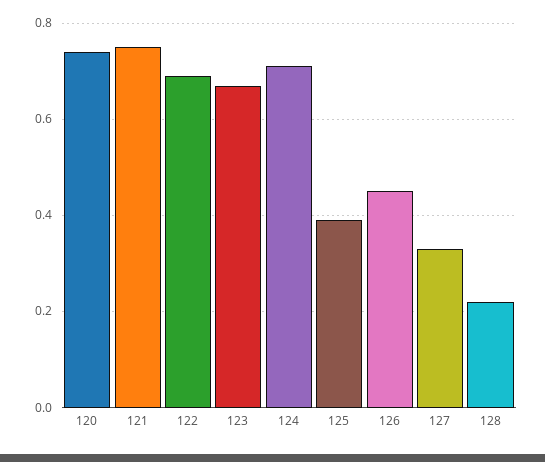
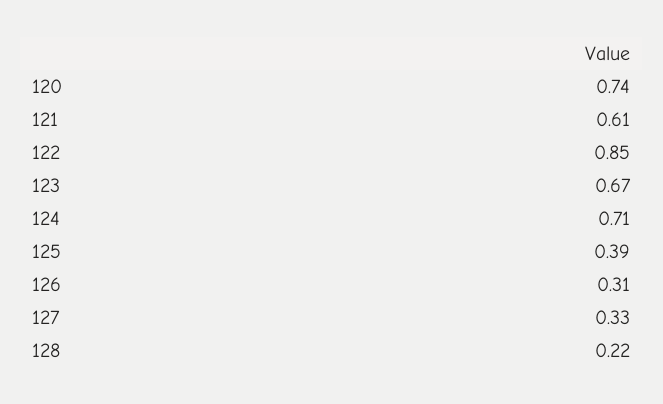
121: 0.75 -> 0.61
122: 0.7 -> 0.85
126: 0.45 -> 0.31

